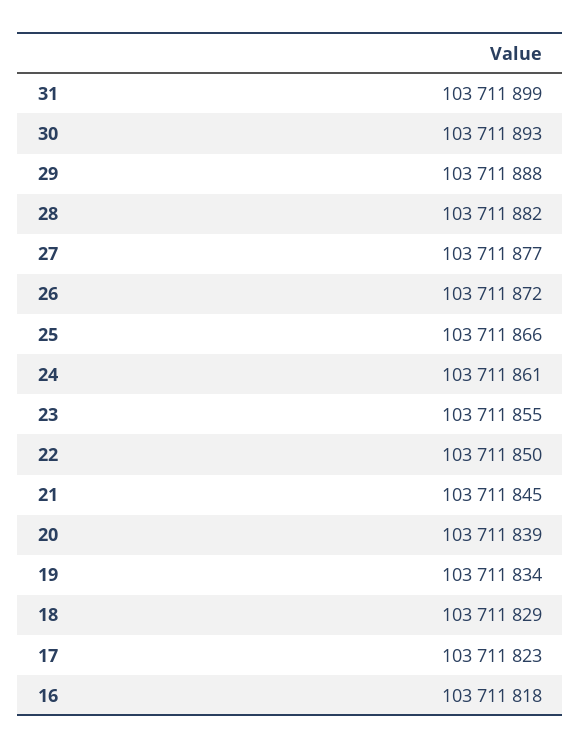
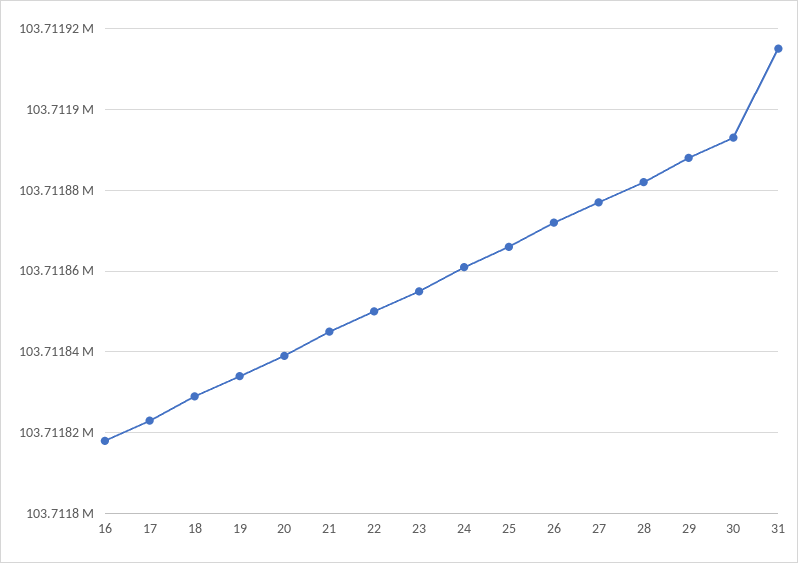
31: 103711899 -> 103711915

